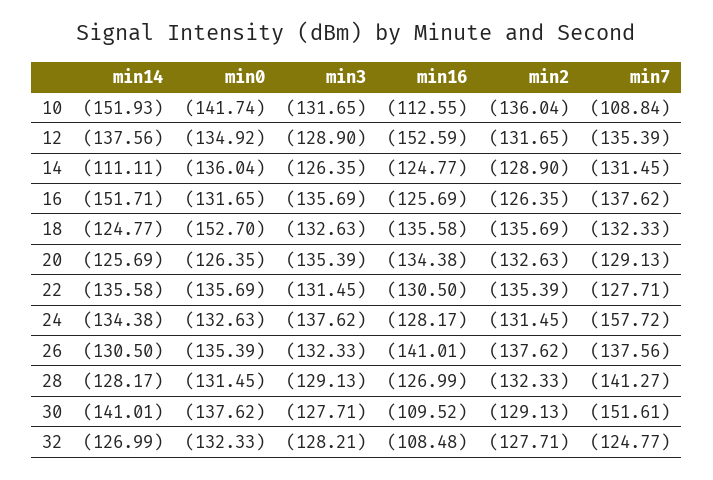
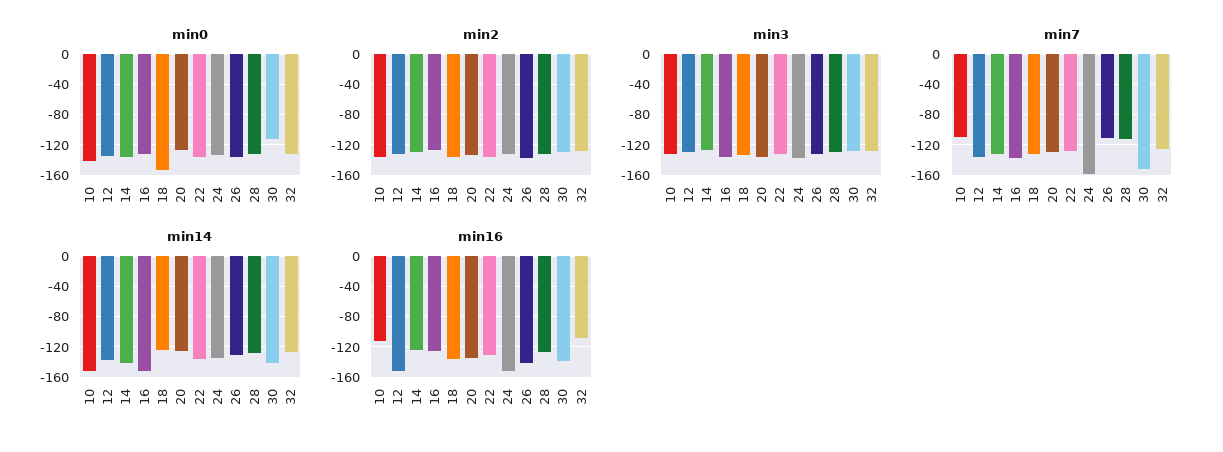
min14, 14: -111.11 -> -140
min16, 24: -128.17 -> -150
min7, 26: -137.56 -> -110
min7, 28: -141.27 -> -110
min0, 30: -137.62 -> -110
min16, 30: -109.52 -> -140

